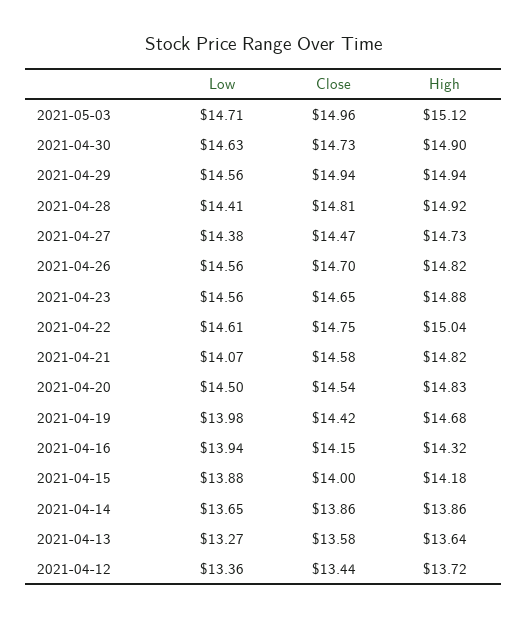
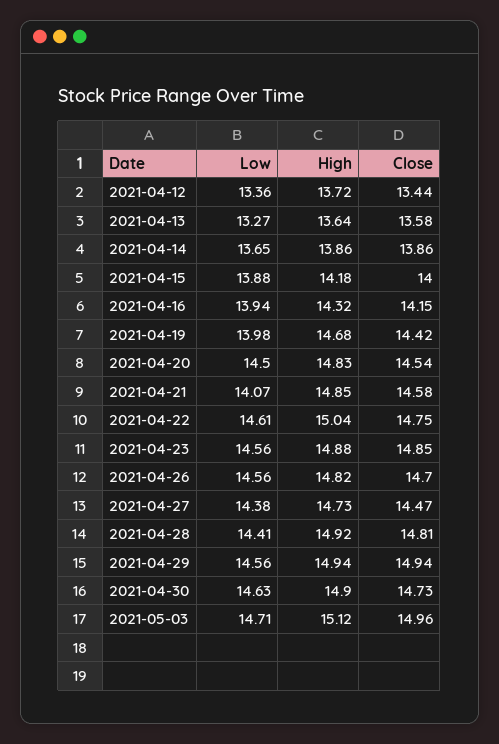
Close, 2021-04-23: 14.65 -> 14.85
High, 2021-04-21: 14.82 -> 14.85

